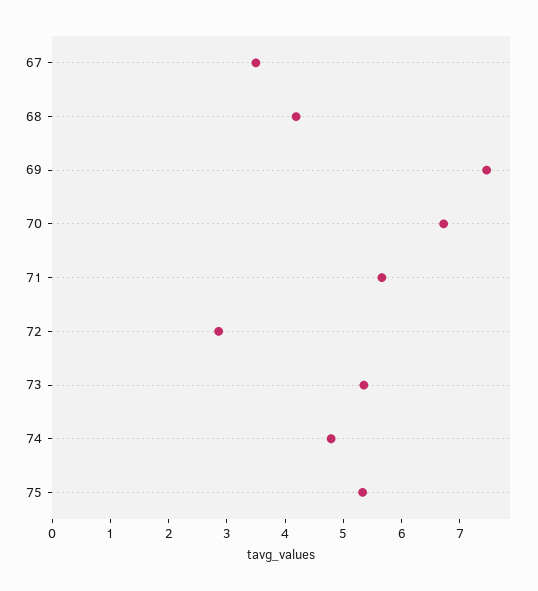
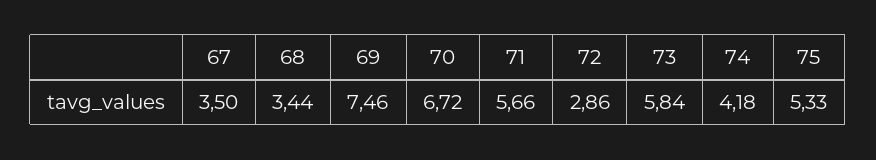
68: 4.2 -> 3.44
73: 5.4 -> 5.84
74: 4.8 -> 4.18

